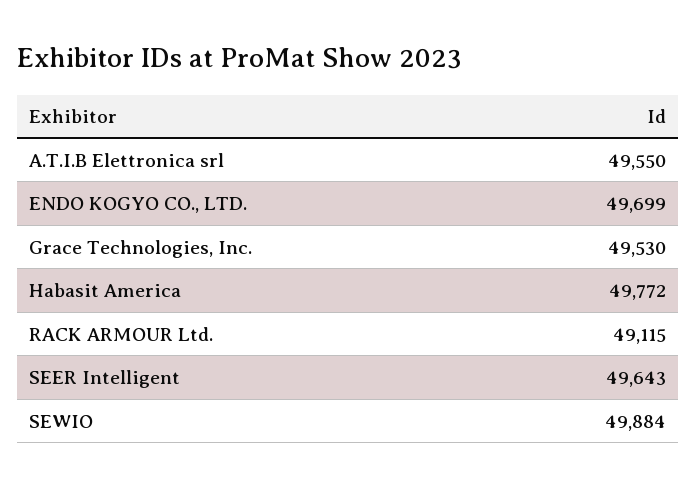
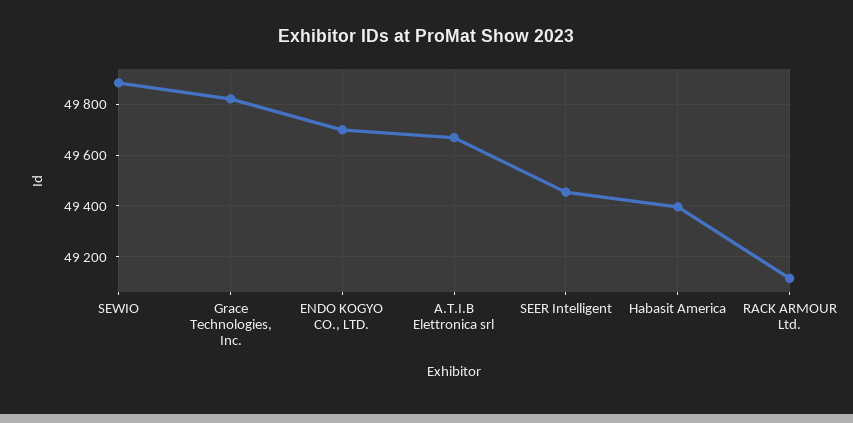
A.T.I.B Elettronica srl: 49550 -> 49675
Grace Technologies, Inc.: 49530 -> 49825
Habasit America: 49772 -> 49400
SEER Intelligent: 49643 -> 49450

